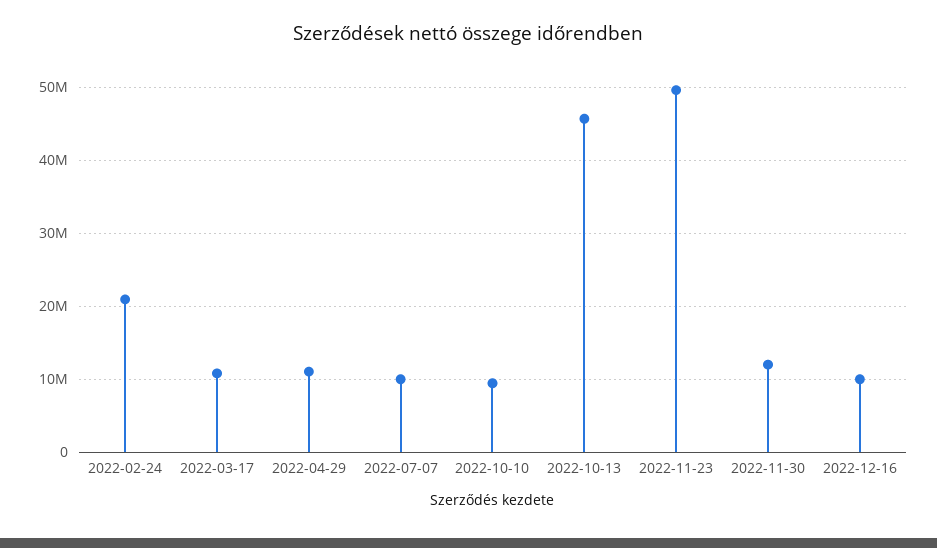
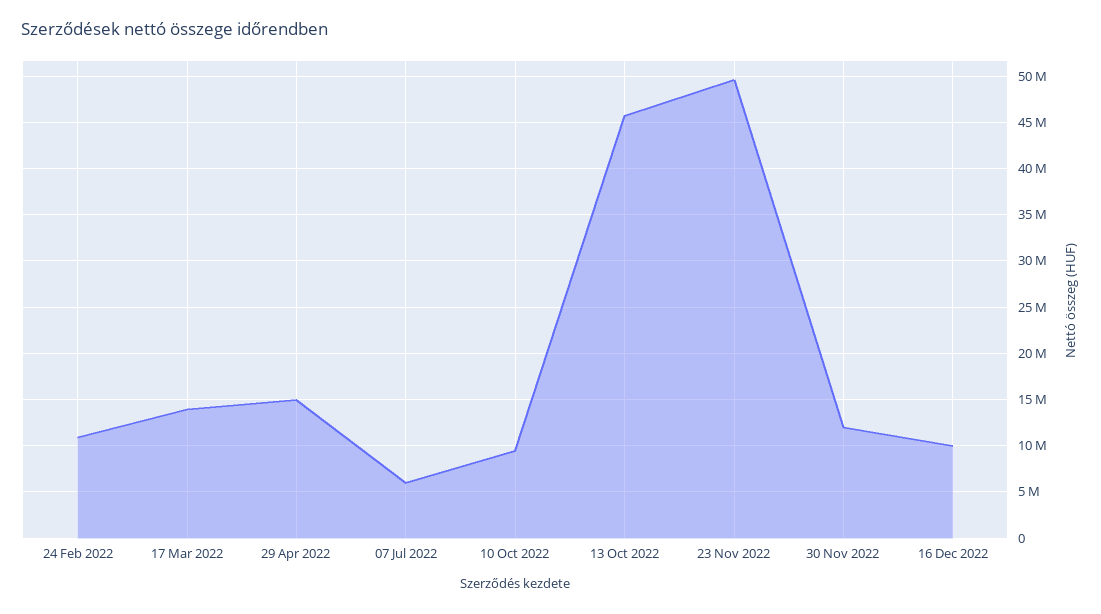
2022-02-24: 21000000 -> 11000000
2022-03-17: 11000000 -> 14000000
2022-04-29: 11000000 -> 15000000
2022-07-07: 10000000 -> 6000000

